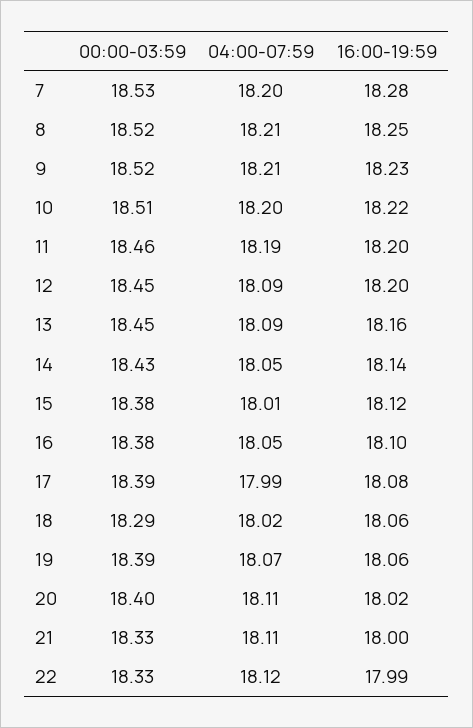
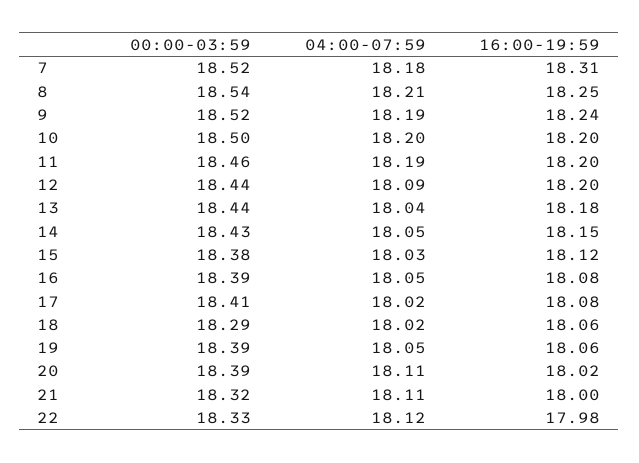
00:00-03:59, 7: 18.53 -> 18.52
04:00-07:59, 7: 18.2 -> 18.18
16:00-19:59, 7: 18.28 -> 18.31
00:00-03:59, 8: 18.52 -> 18.54
04:00-07:59, 9: 18.21 -> 18.19
16:00-19:59, 9: 18.23 -> 18.24
00:00-03:59, 10: 18.51 -> 18.5
16:00-19:59, 10: 18.22 -> 18.2
00:00-03:59, 12: 18.45 -> 18.44
00:00-03:59, 13: 18.45 -> 18.44
04:00-07:59, 13: 18.09 -> 18.04
16:00-19:59, 13: 18.16 -> 18.18
16:00-19:59, 14: 18.14 -> 18.15
04:00-07:59, 15: 18.01 -> 18.03
00:00-03:59, 16: 18.38 -> 18.39
16:00-19:59, 16: 18.1 -> 18.08
00:00-03:59, 17: 18.39 -> 18.41
04:00-07:59, 17: 17.99 -> 18.02
04:00-07:59, 19: 18.07 -> 18.05
00:00-03:59, 20: 18.4 -> 18.39
00:00-03:59, 21: 18.33 -> 18.32
16:00-19:59, 22: 17.99 -> 17.98

